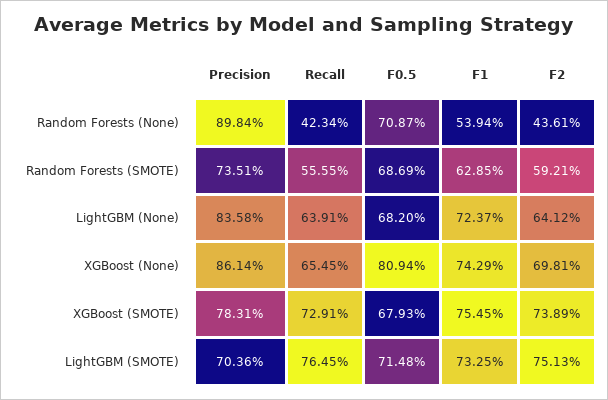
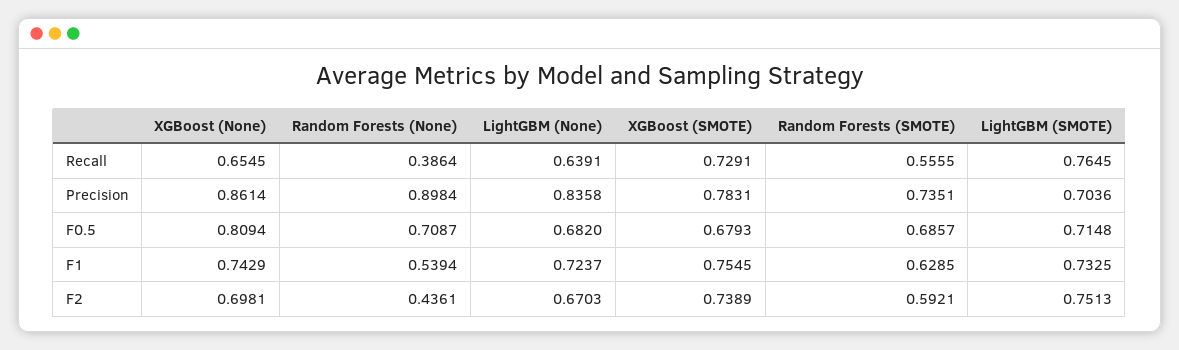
Recall, Random Forests (None): 0.4234 -> 0.3864
F0.5, Random Forests (SMOTE): 0.6869 -> 0.6857
F2, LightGBM (None): 0.6412 -> 0.6703

